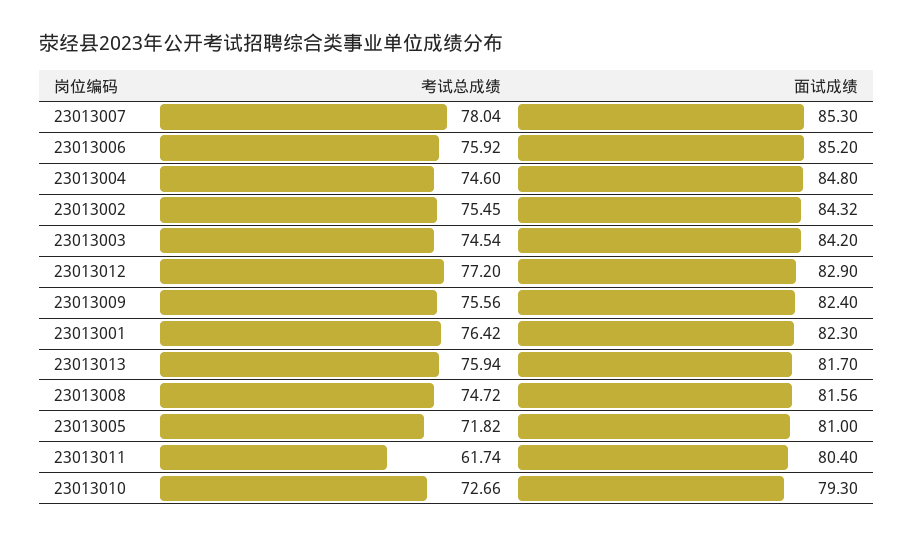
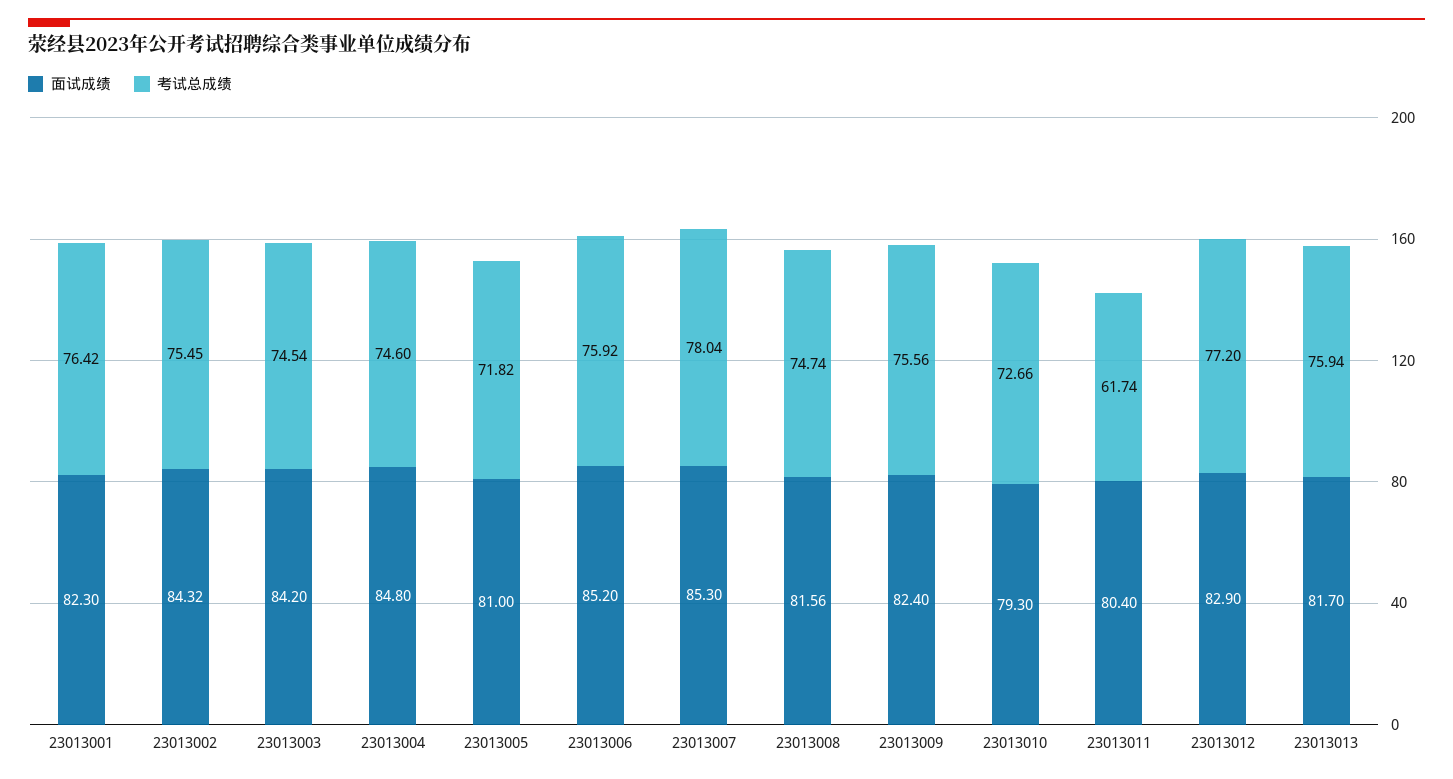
考试总成绩, 23013008: 74.72 -> 74.74

